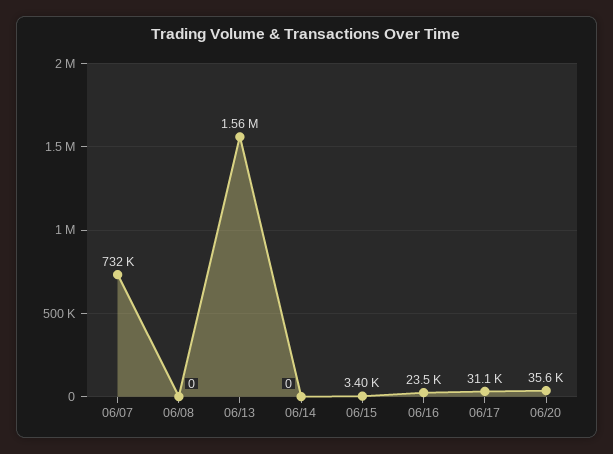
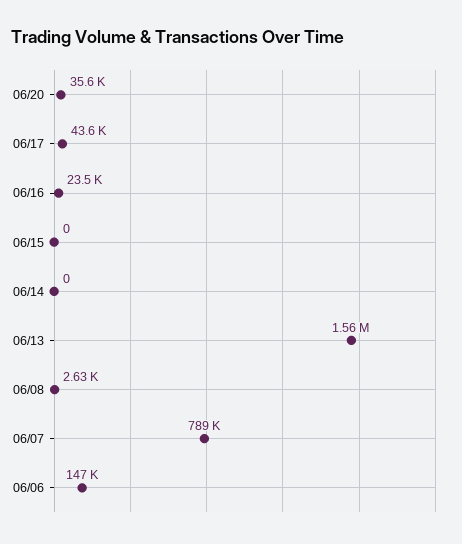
06/07: 732000 -> 789000
06/08: 0 -> 2630
06/15: 3400 -> 0
06/17: 31100 -> 43600
06/06: none -> 147000

